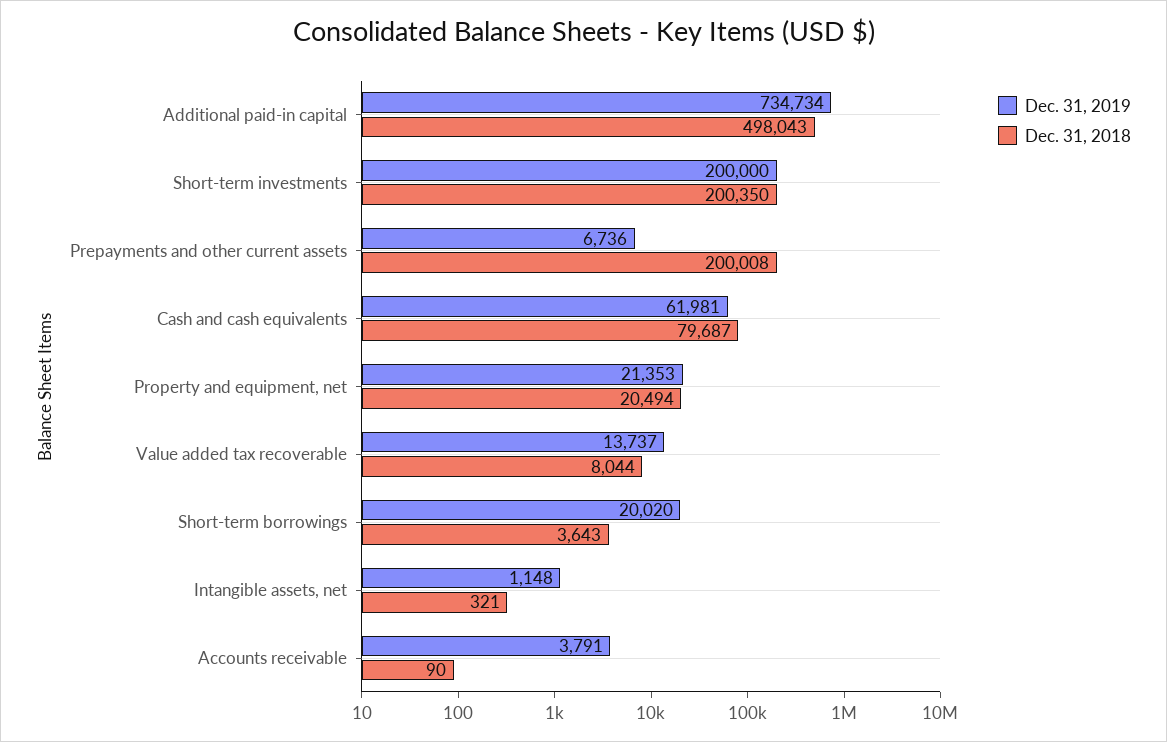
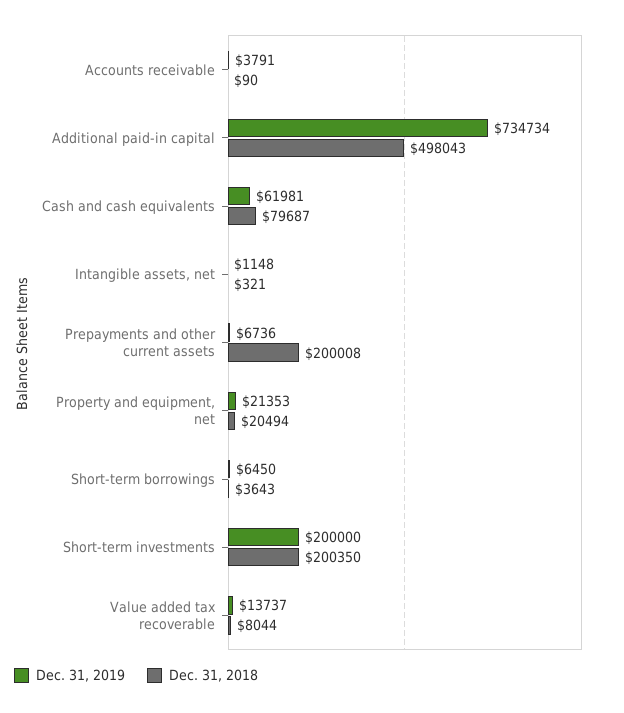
Dec. 31, 2019, Short-term borrowings: 20020 -> 6450

